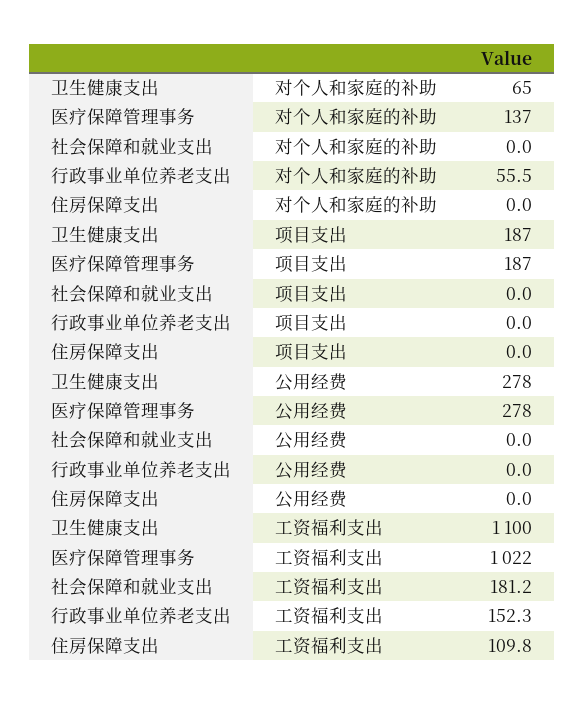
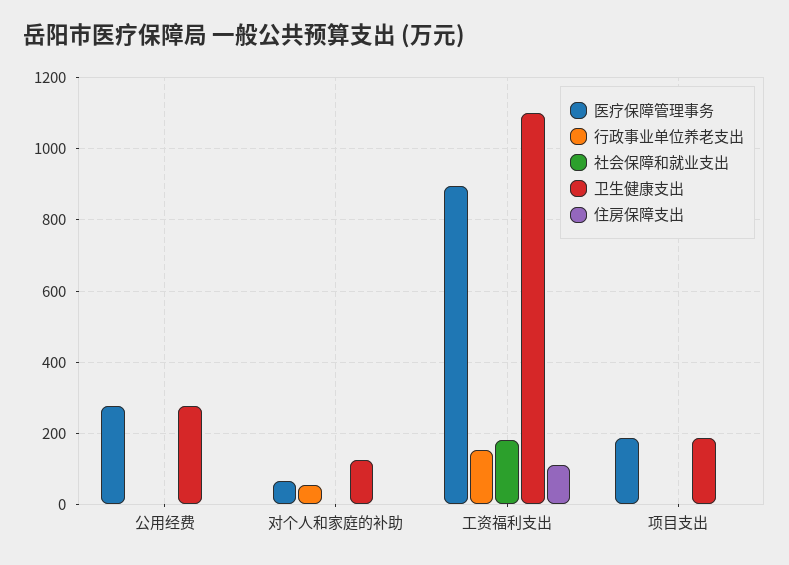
卫生健康支出, 对个人和家庭的补助: 65 -> 120
医疗保障管理事务, 对个人和家庭的补助: 137 -> 60
医疗保障管理事务, 工资福利支出: 1022 -> 900

